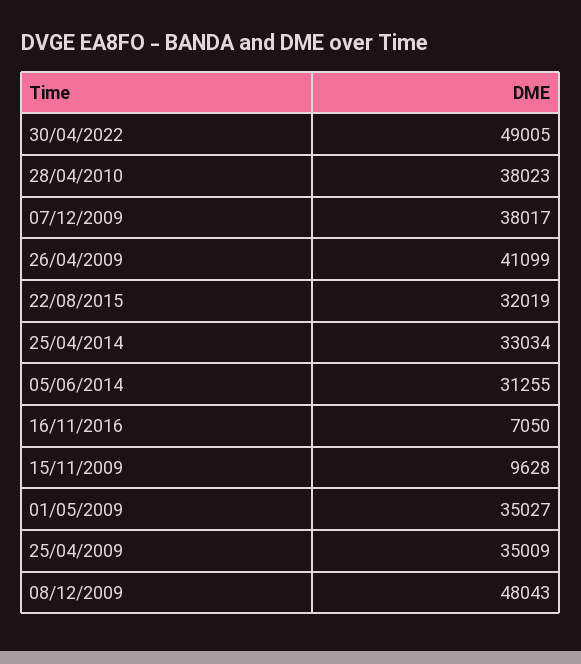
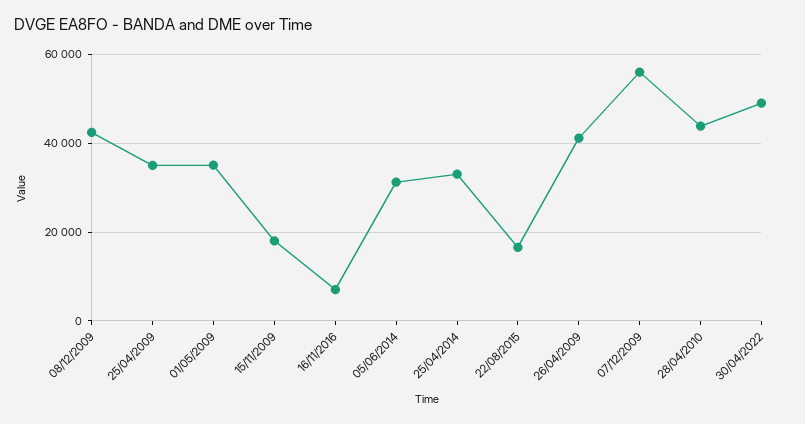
28/04/2010: 38023 -> 44000
07/12/2009: 38017 -> 56000
22/08/2015: 32019 -> 16000
15/11/2009: 9628 -> 18000
08/12/2009: 48043 -> 42000

